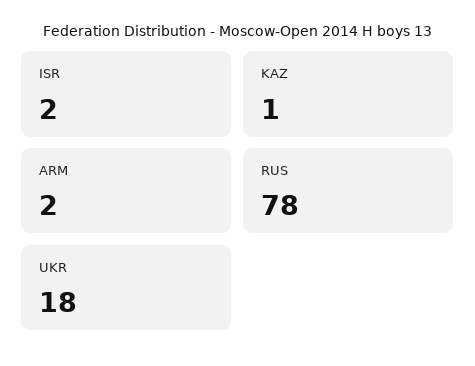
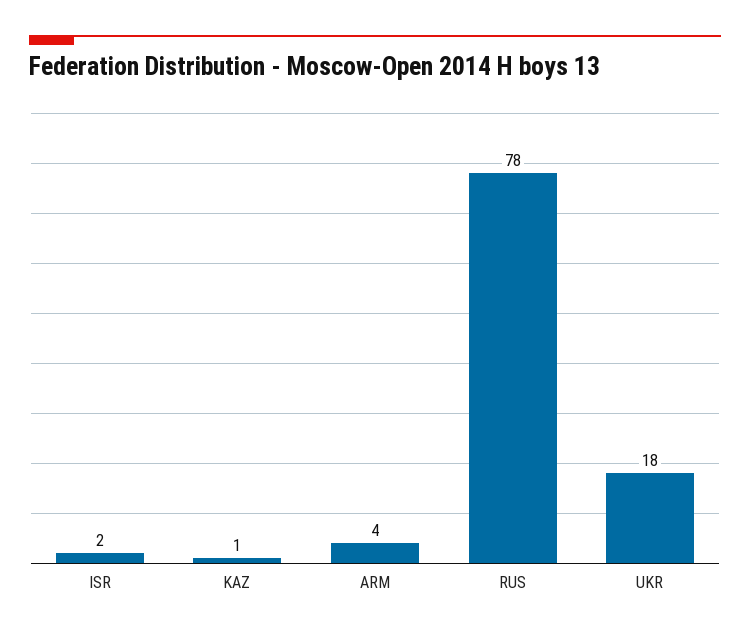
ARM: 2 -> 4

